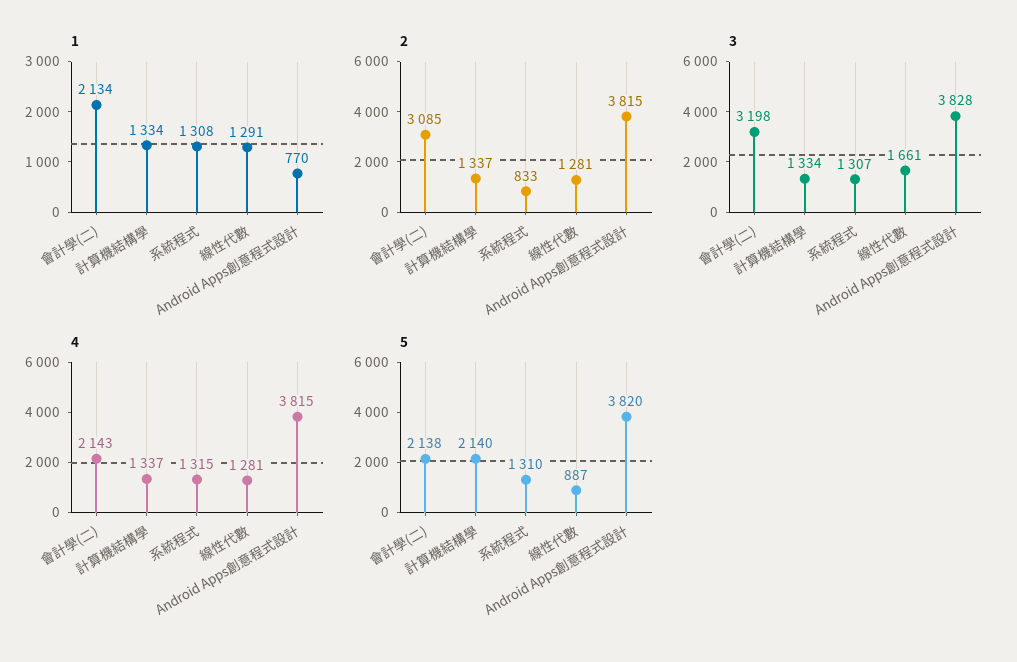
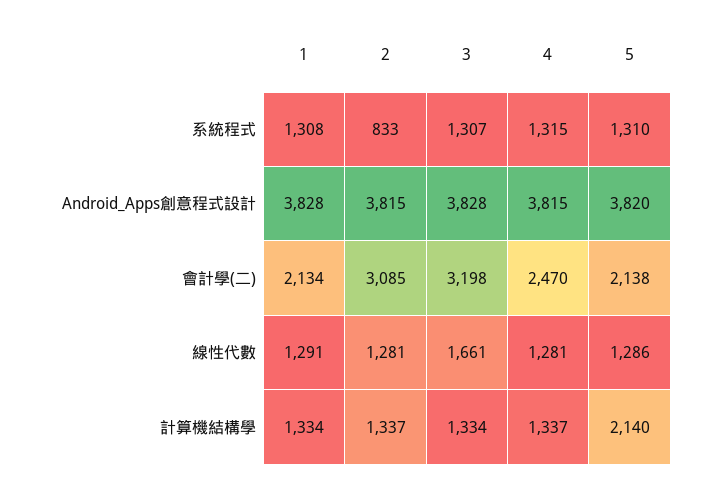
1, Android Apps創意程式設計: 770 -> 3828
4, 會計學(二): 2143 -> 2470
5, 線性代數: 887 -> 1286

